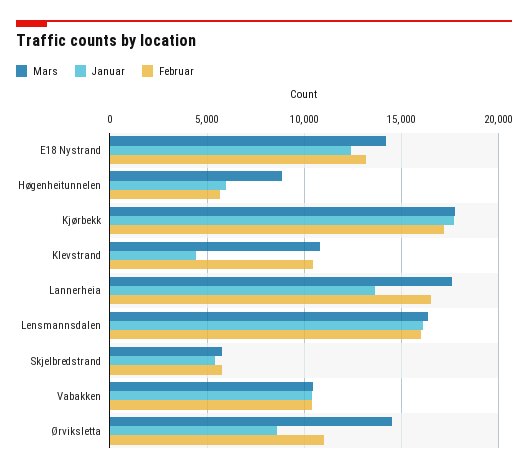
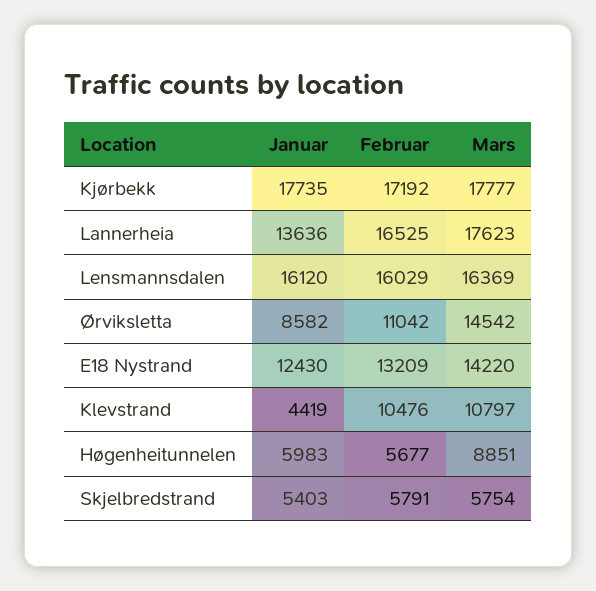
Mars, Vabakken: 10500 -> none
Januar, Vabakken: 10500 -> none
Februar, Vabakken: 10500 -> none

